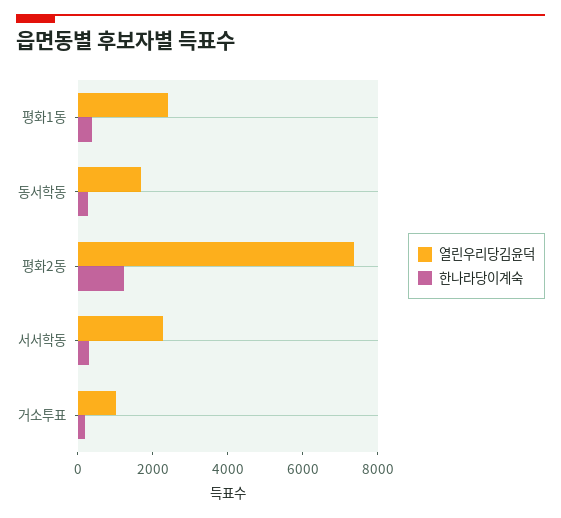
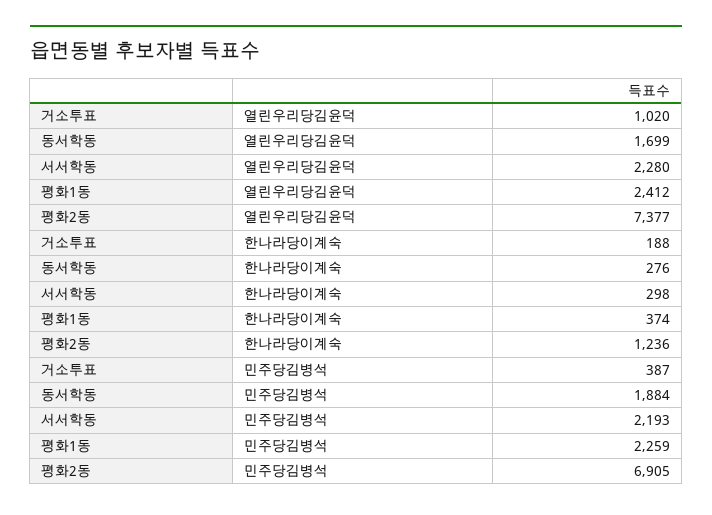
민주당김병석, 거소투표: none -> 387
민주당김병석, 동서학동: none -> 1884
민주당김병석, 서서학동: none -> 2193
민주당김병석, 평화1동: none -> 2259
민주당김병석, 평화2동: none -> 6905

